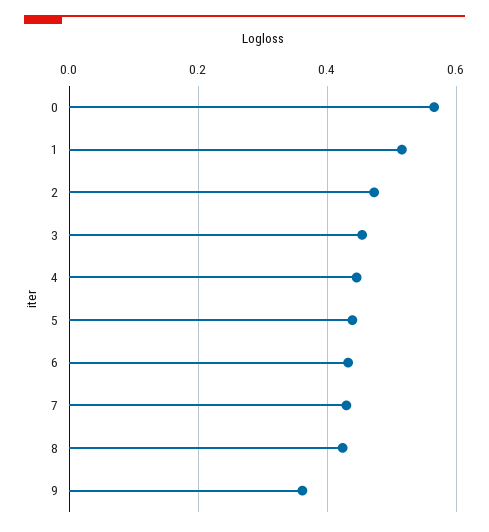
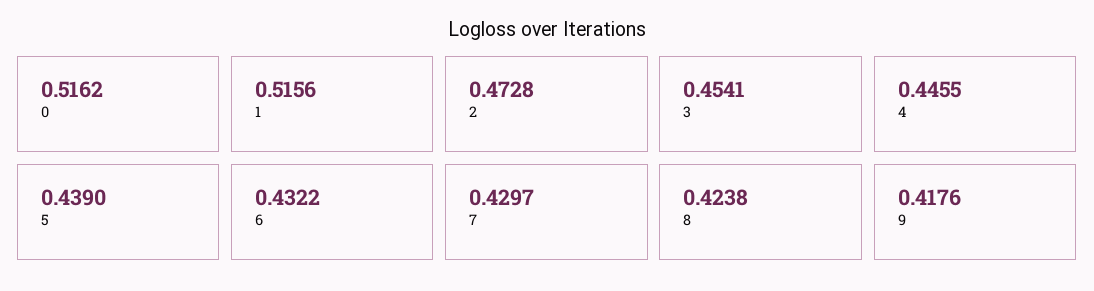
0: 0.56 -> 0.5162
9: 0.36 -> 0.4176

